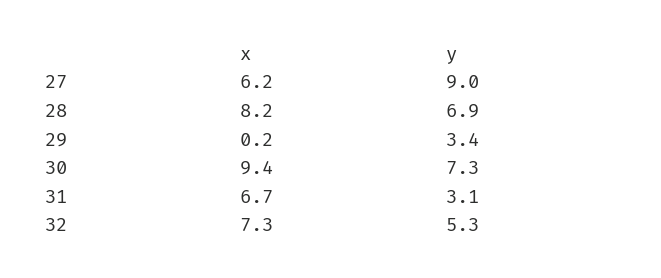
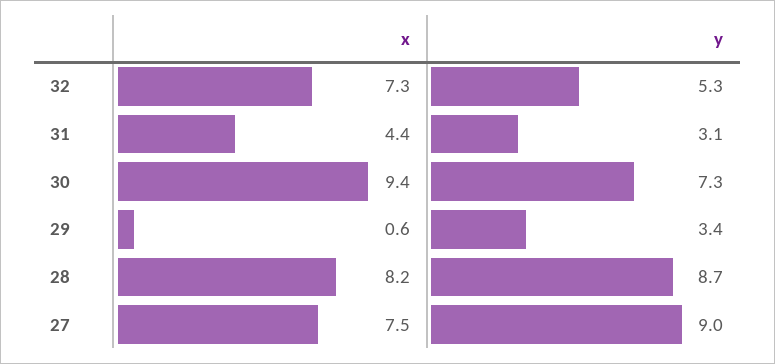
x, 27: 6.2 -> 7.5
y, 28: 6.9 -> 8.7
x, 29: 0.2 -> 0.6
x, 31: 6.7 -> 4.4

